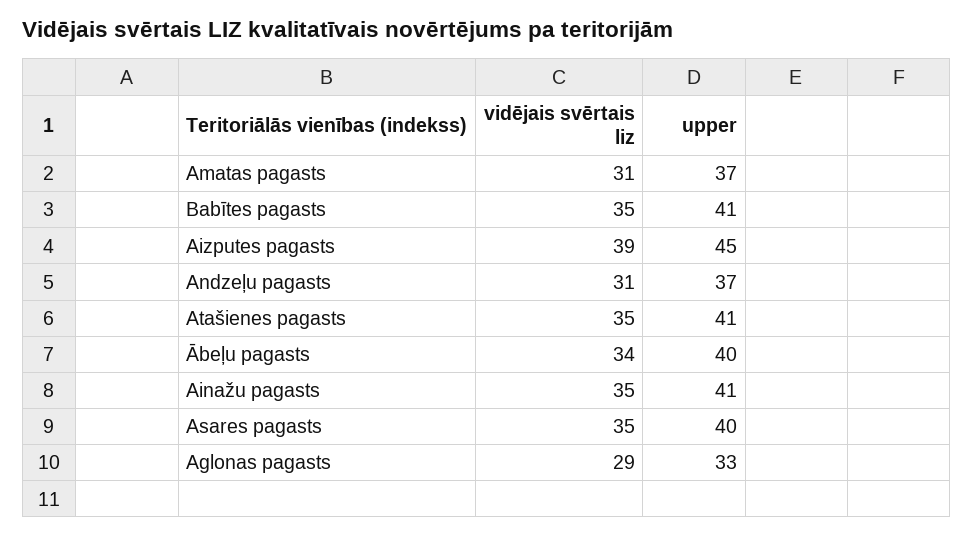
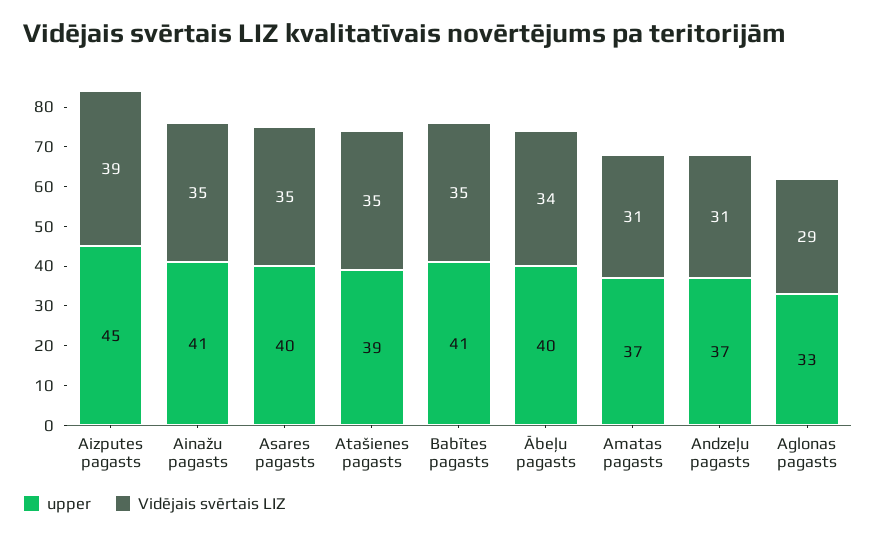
upper, Atašienes pagasts: 41 -> 39

